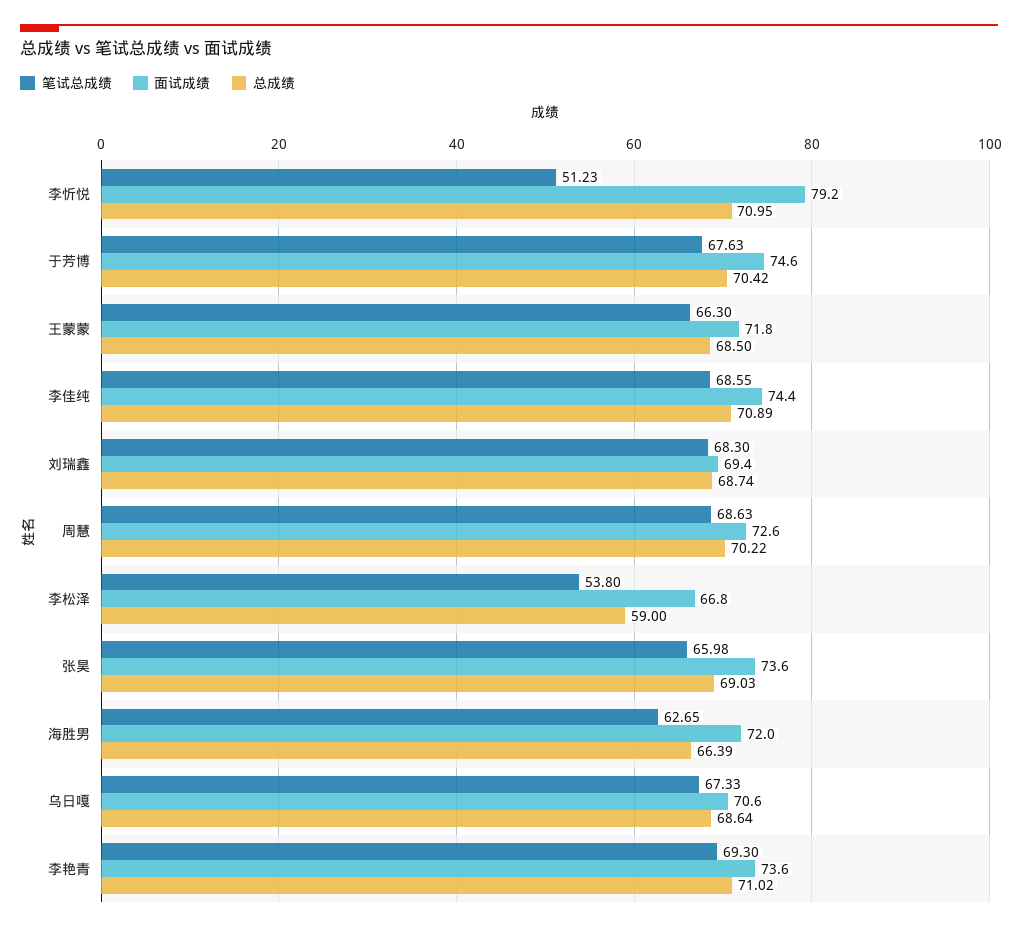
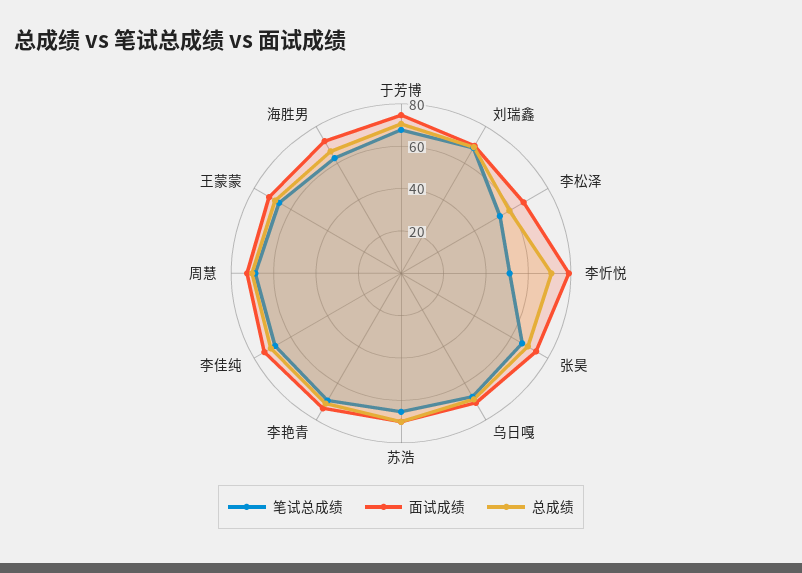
笔试总成绩, 苏浩: none -> 65
面试成绩, 苏浩: none -> 70
总成绩, 苏浩: none -> 70

